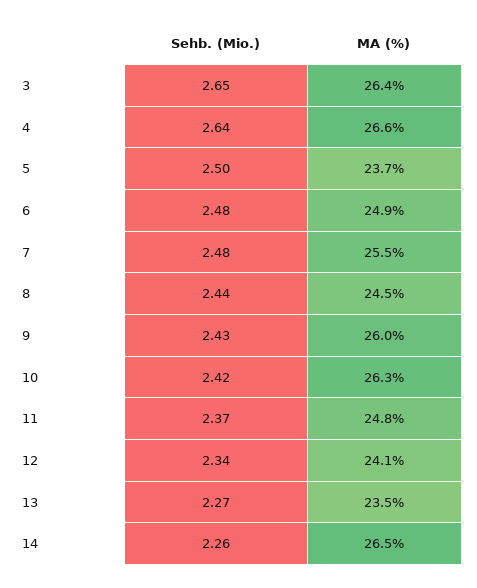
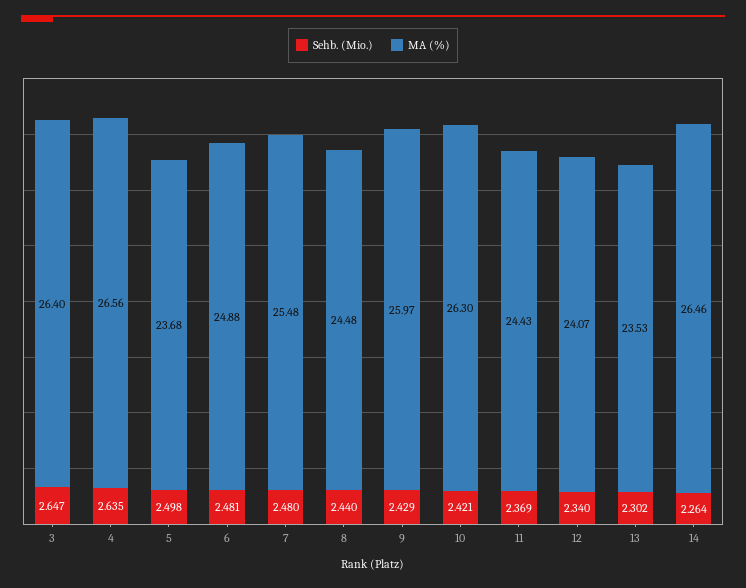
MA (%), 11: 24.8 -> 24.43
Sehb. (Mio.), 13: 2.27 -> 2.302

